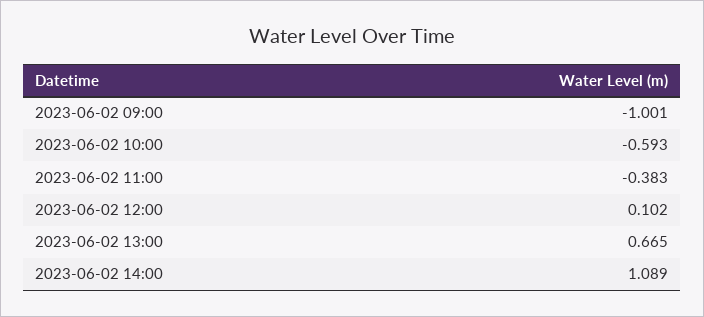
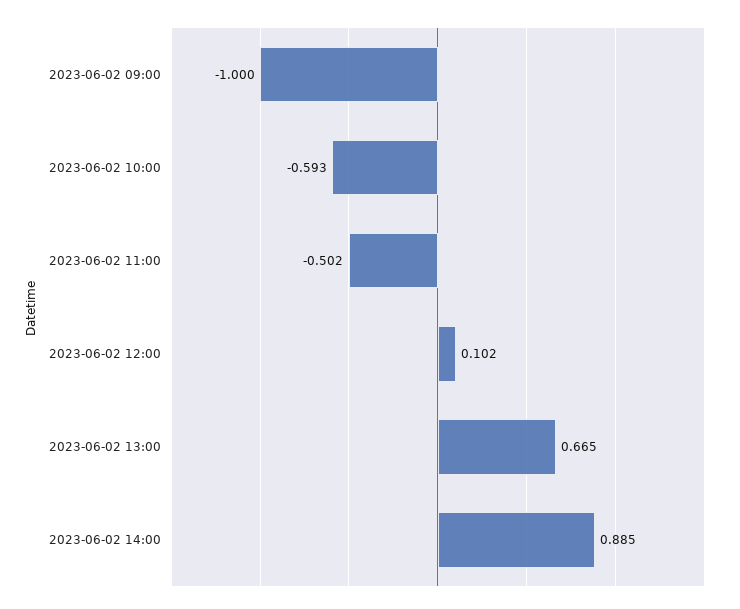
2023-06-02 09:00: -1.001 -> -1
2023-06-02 11:00: -0.383 -> -0.502
2023-06-02 14:00: 1.089 -> 0.885

